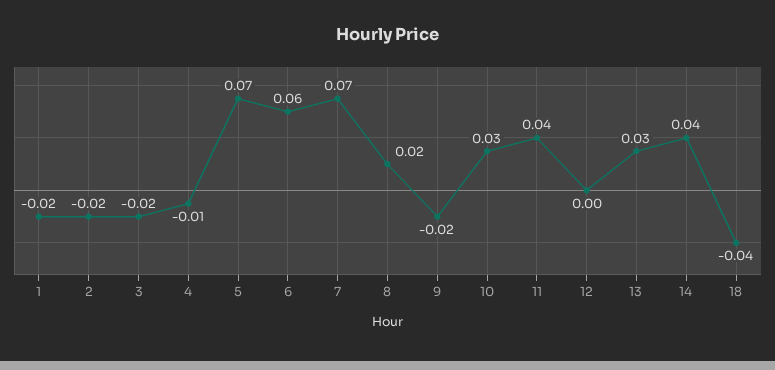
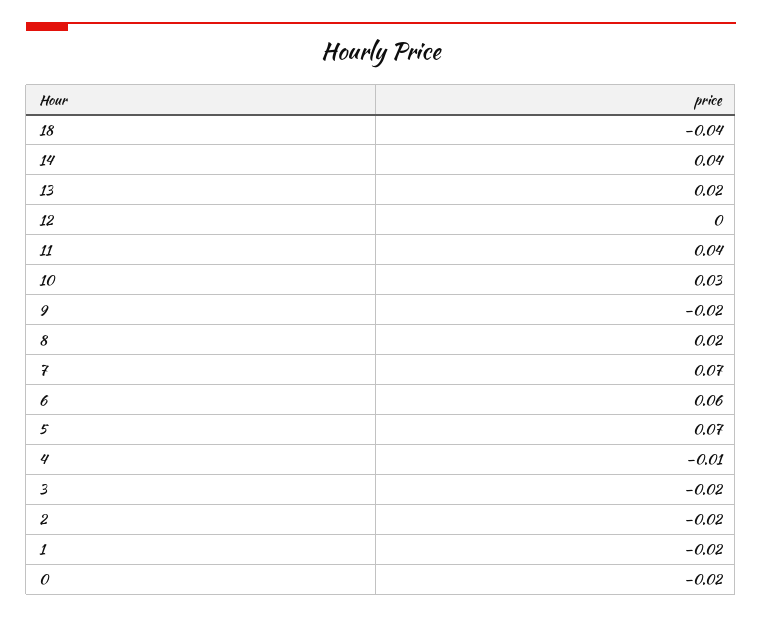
13: 0.03 -> 0.02
0: none -> -0.02

